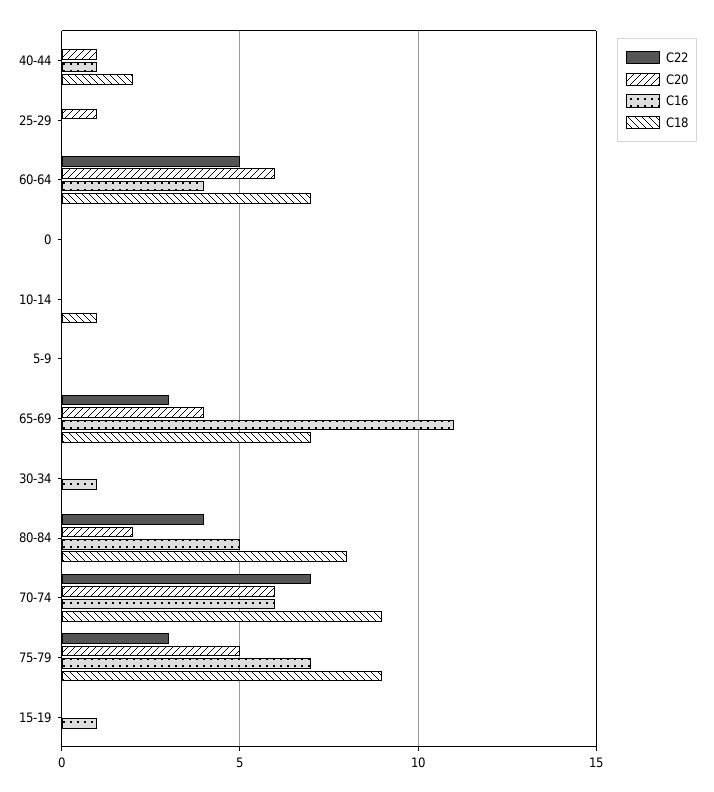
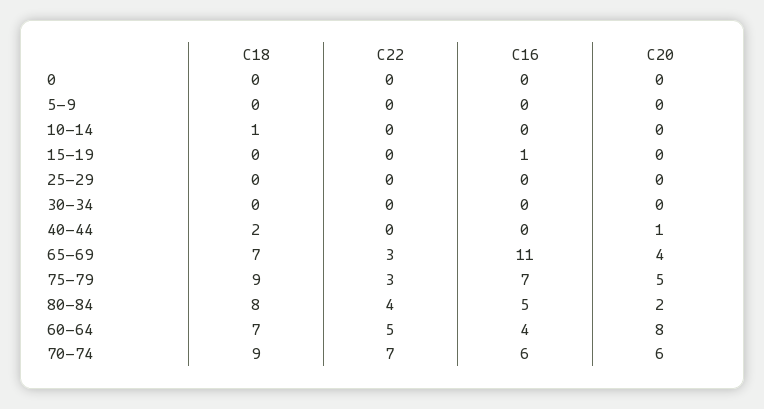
C16, 40-44: 1 -> 0
C20, 25-29: 1 -> 0
C20, 60-64: 6 -> 8
C16, 30-34: 1 -> 0

